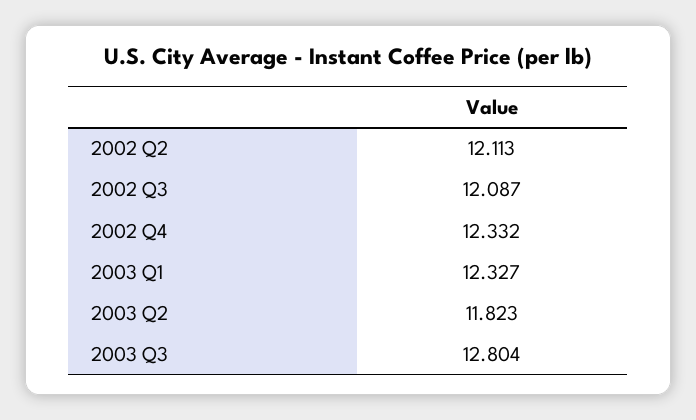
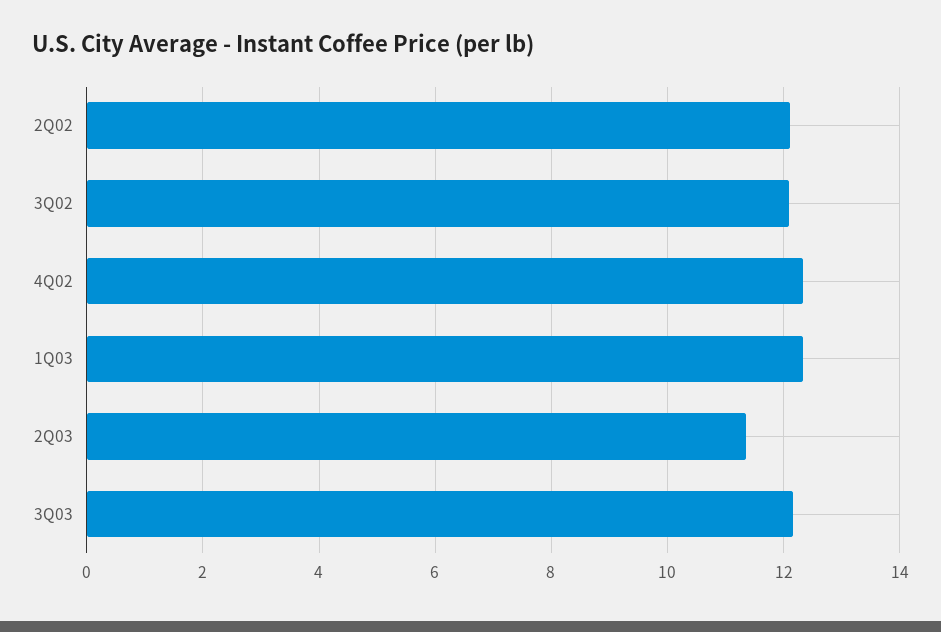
2003 Q2: 11.823 -> 11.4
2003 Q3: 12.804 -> 12.2

